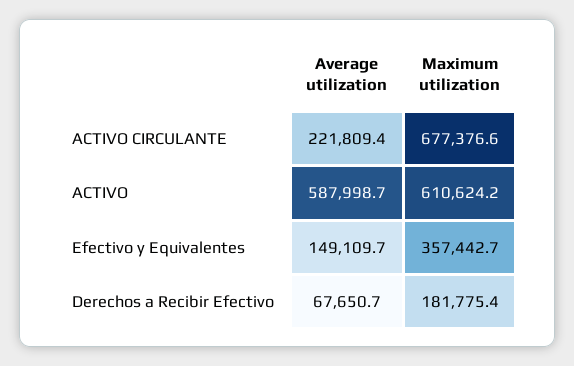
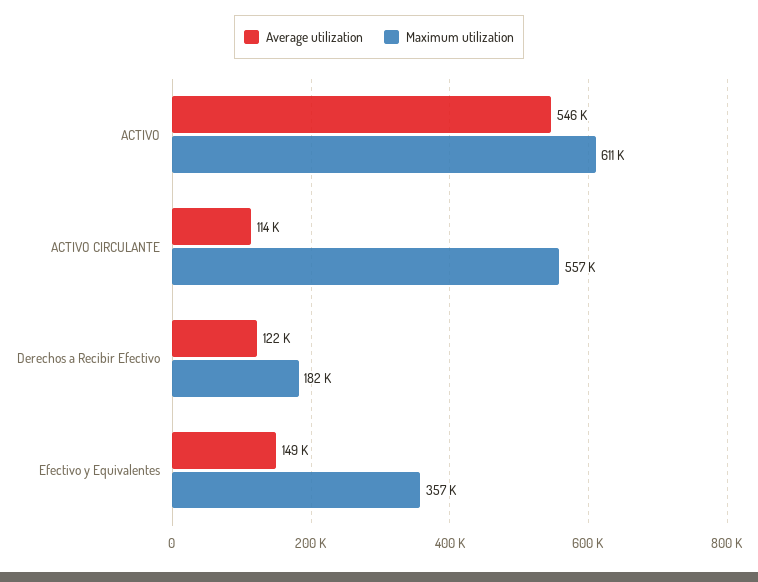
Average utilization, ACTIVO CIRCULANTE: 221809.4 -> 114000
Maximum utilization, ACTIVO CIRCULANTE: 677376.6 -> 557000
Average utilization, ACTIVO: 587998.7 -> 546000
Average utilization, Derechos a Recibir Efectivo: 67650.7 -> 122000

